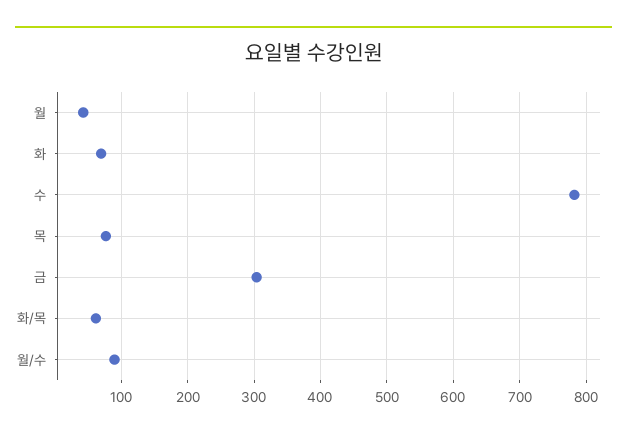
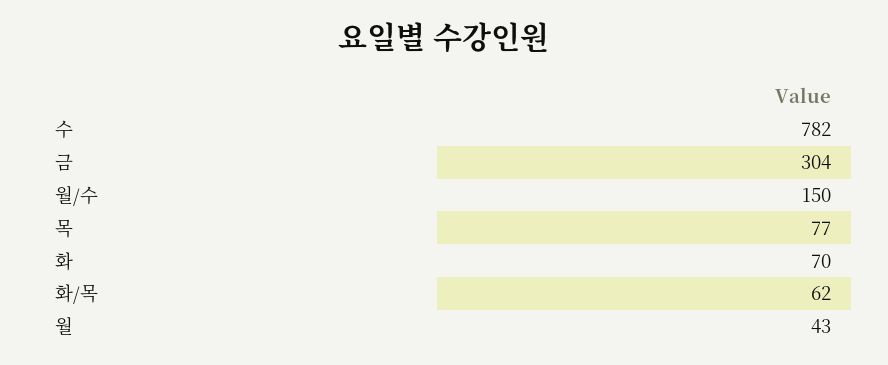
월/수: 90 -> 150

